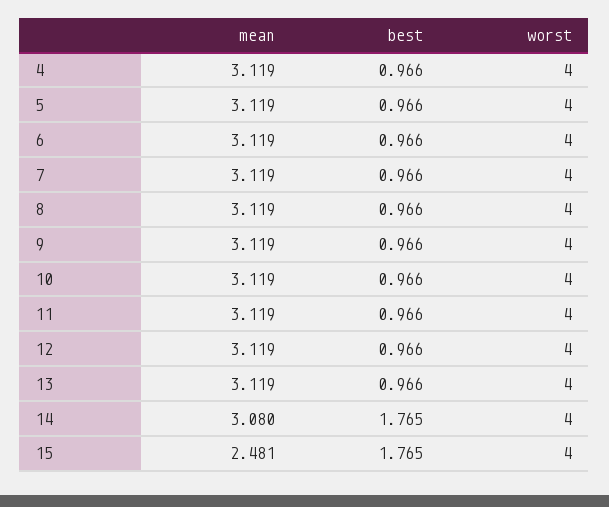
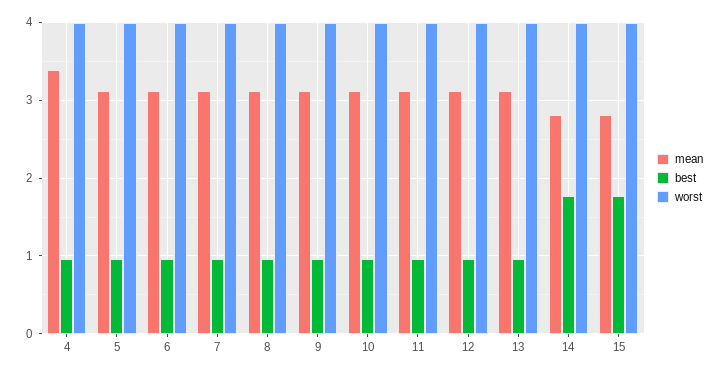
mean, 4: 3.119 -> 3.4
mean, 14: 3.08 -> 2.8
mean, 15: 2.481 -> 2.8

